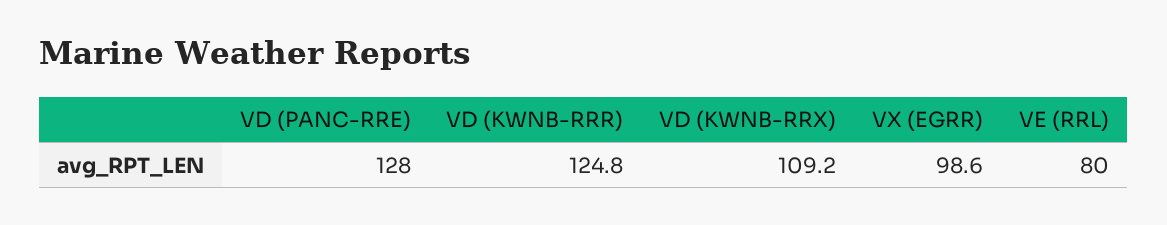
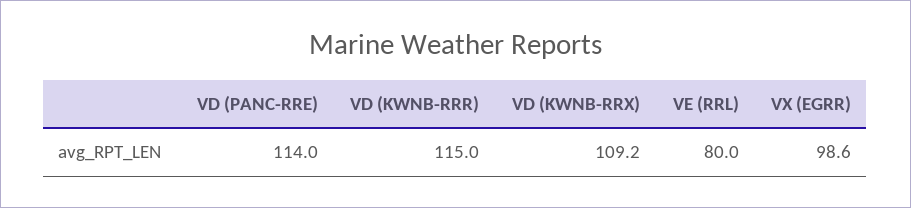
VD (PANC-RRE): 128 -> 114
VD (KWNB-RRR): 124.8 -> 115

